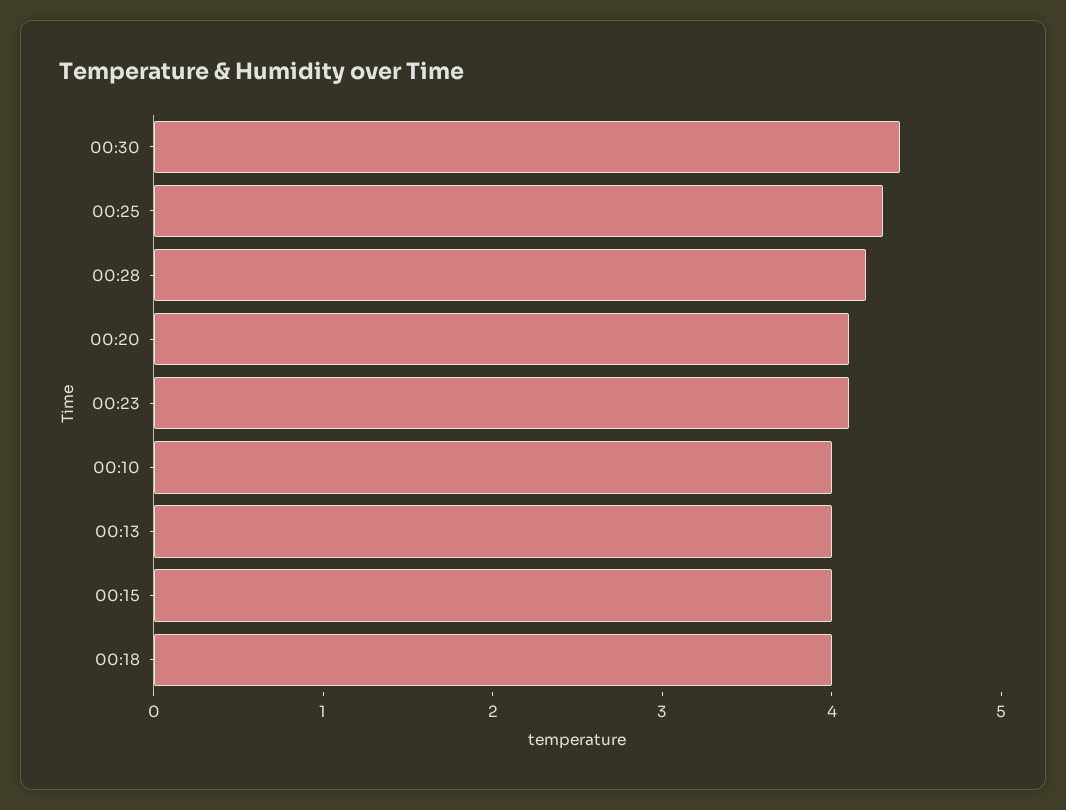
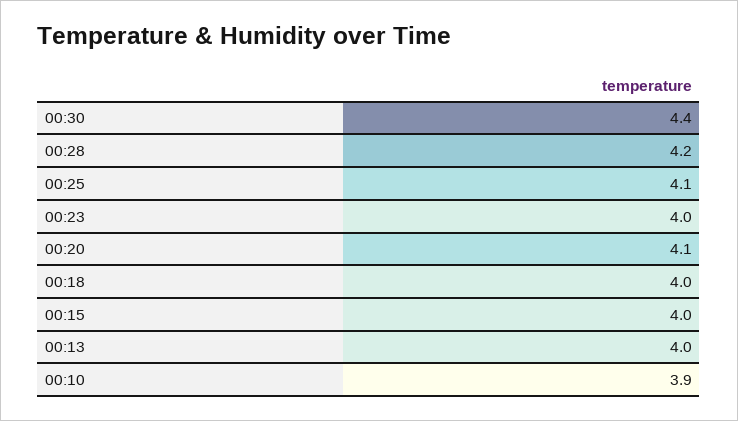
00:25: 4.3 -> 4.1
00:23: 4.1 -> 4
00:10: 4 -> 3.9

